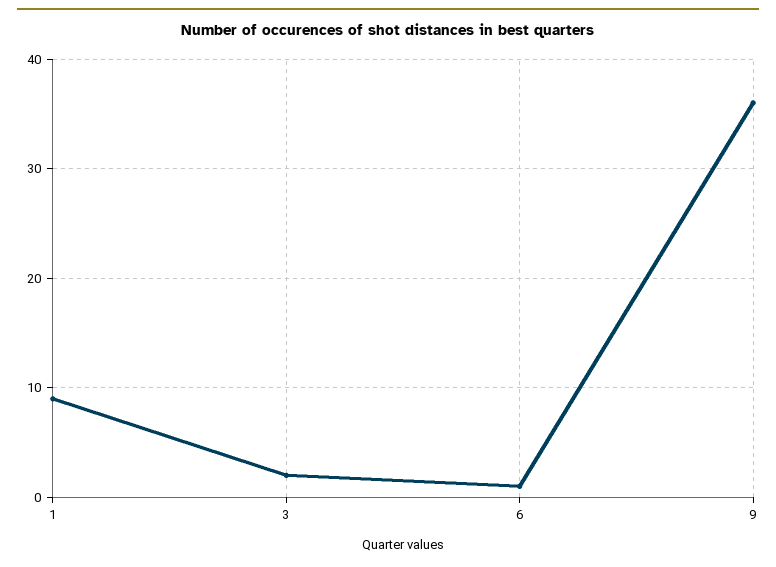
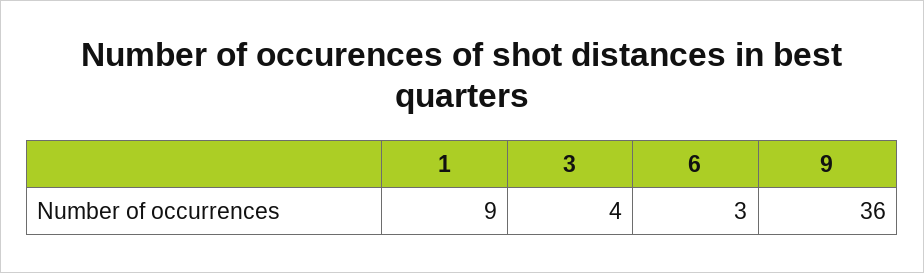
3: 2 -> 4
6: 1 -> 3

